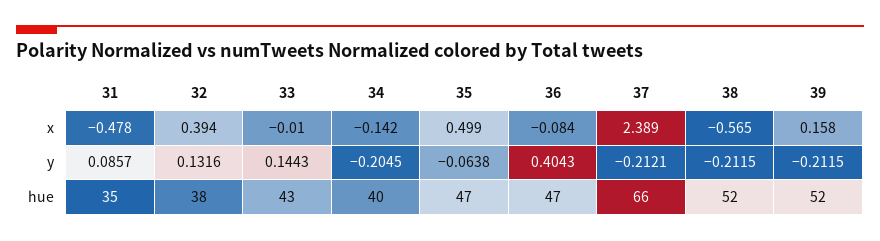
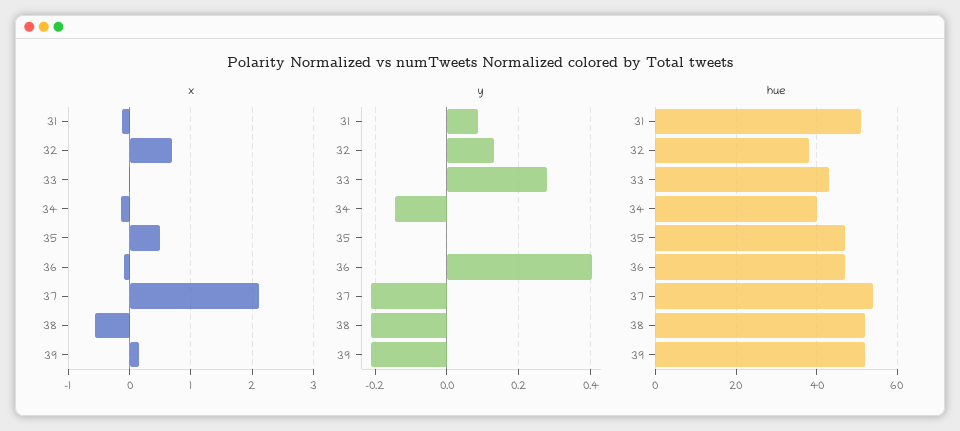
x, 31: -0.478 -> -0.1
x, 32: 0.394 -> 0.7
x, 37: 2.389 -> 2.1
y, 33: 0.1443 -> 0.28
y, 34: -0.2045 -> -0.14
y, 35: -0.0638 -> 0
hue, 31: 35 -> 50
hue, 37: 66 -> 55

